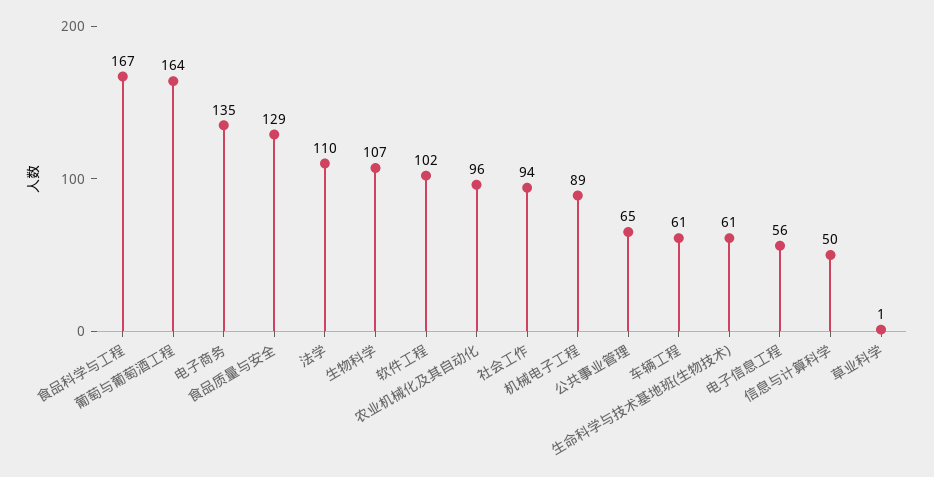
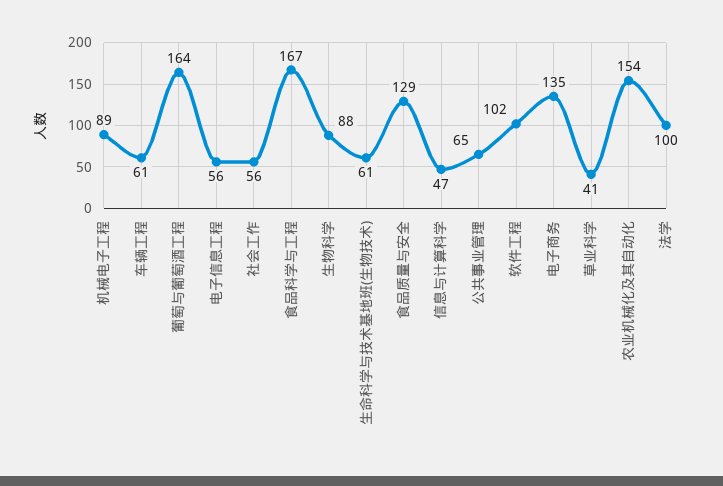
法学: 110 -> 100
生物科学: 107 -> 88
农业机械化及其自动化: 96 -> 154
社会工作: 94 -> 56
信息与计算科学: 50 -> 47
草业科学: 1 -> 41

